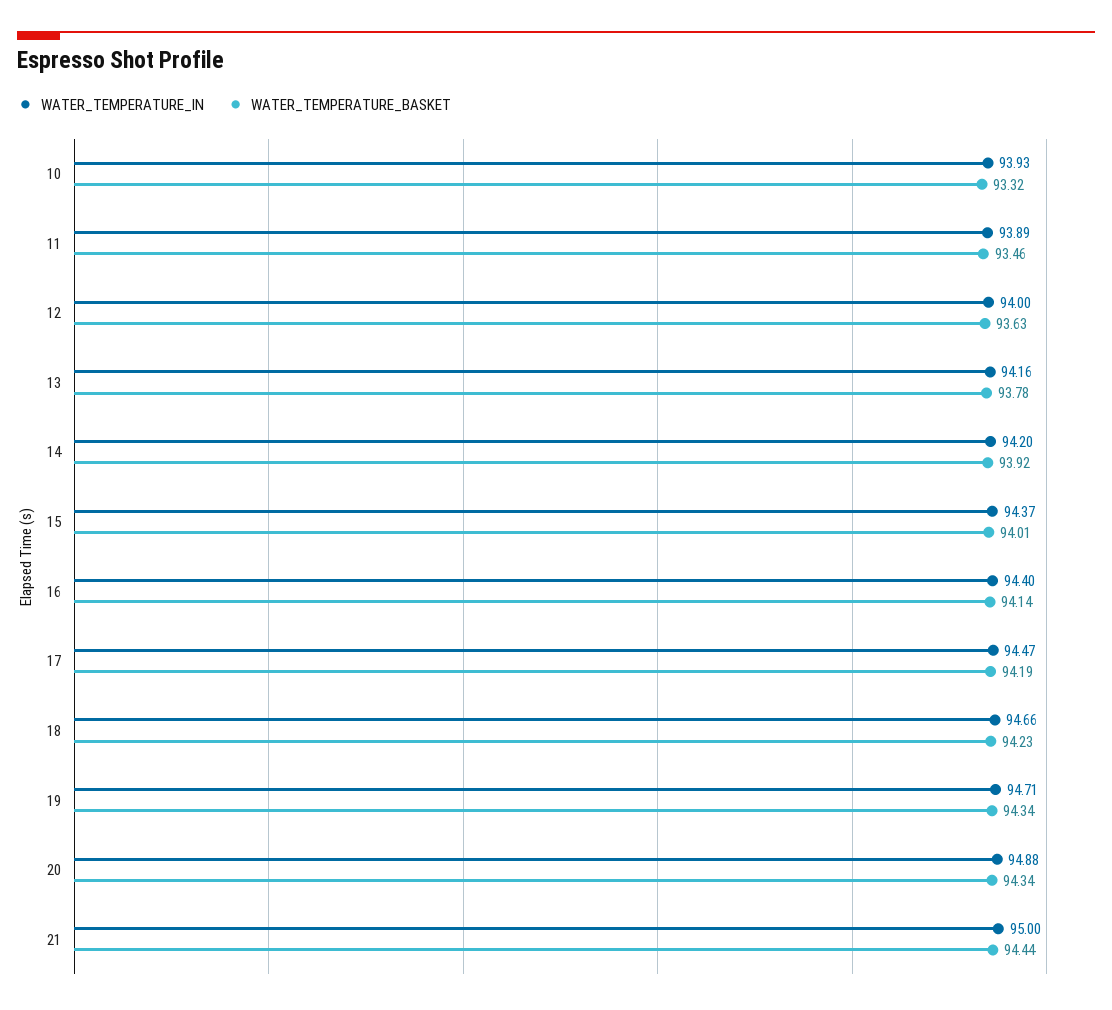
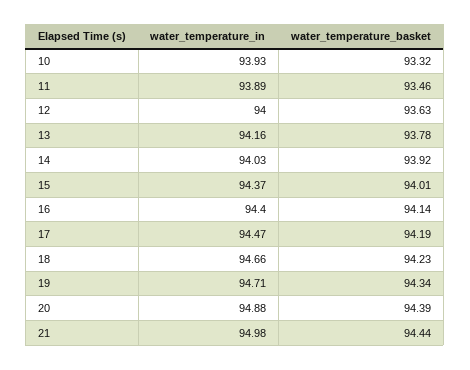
WATER_TEMPERATURE_IN, 14: 94.2 -> 94.03
WATER_TEMPERATURE_BASKET, 20: 94.34 -> 94.39
WATER_TEMPERATURE_IN, 21: 95 -> 94.98

